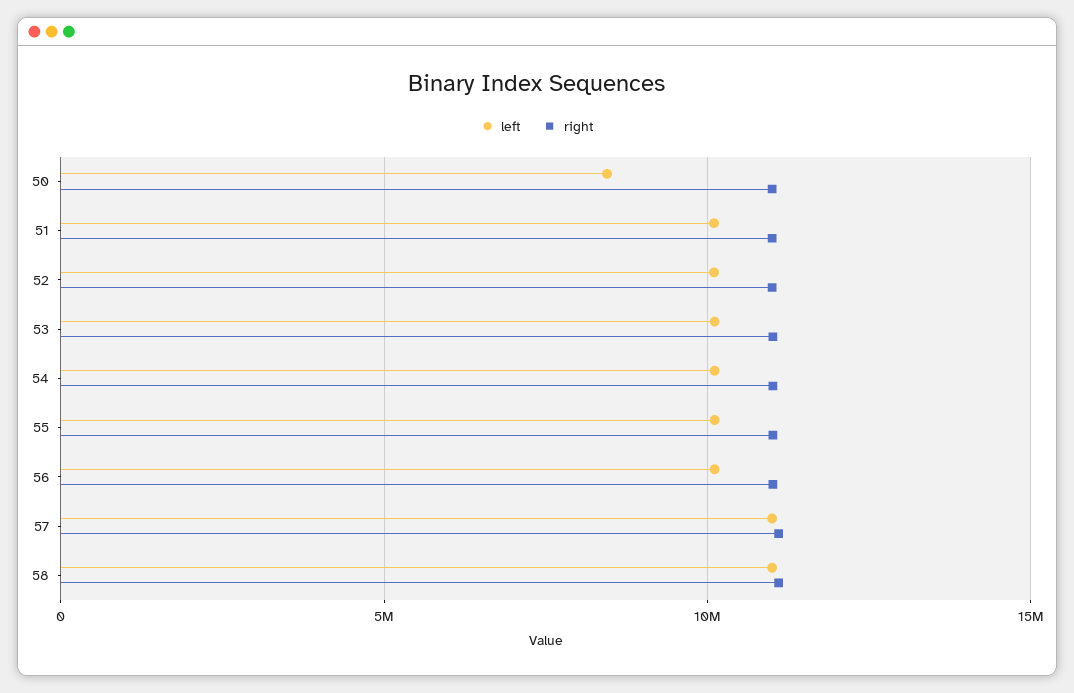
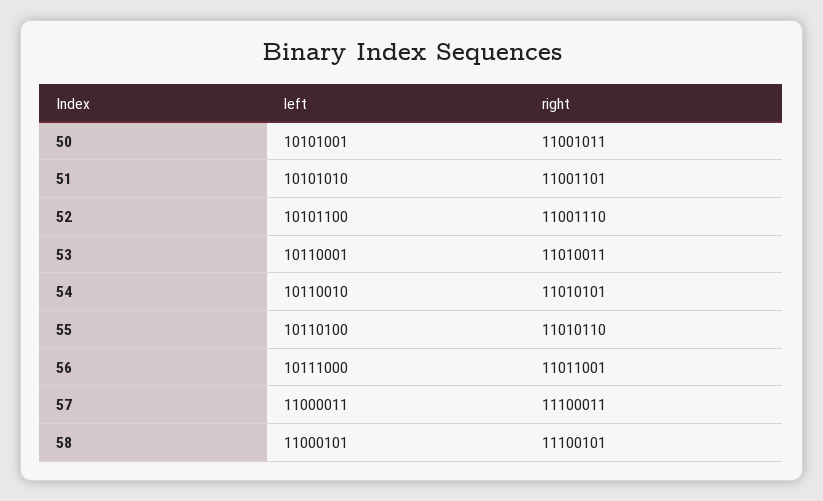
left, 50: 8500000 -> 10101001

